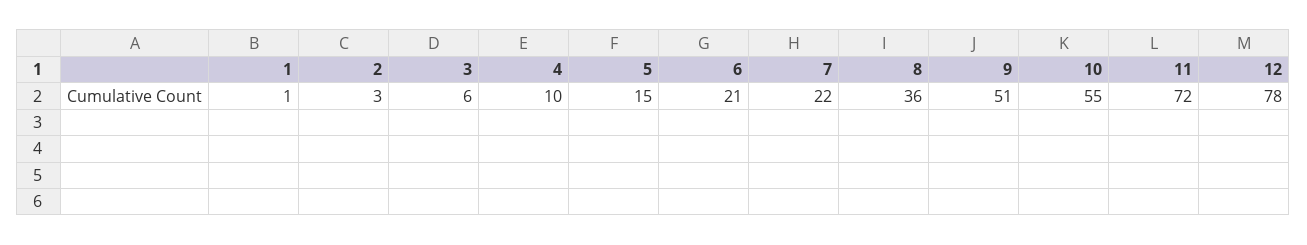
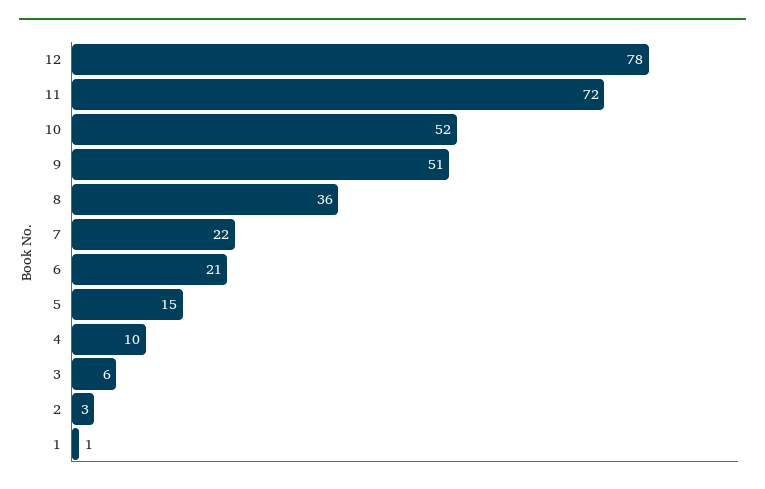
10: 55 -> 52

